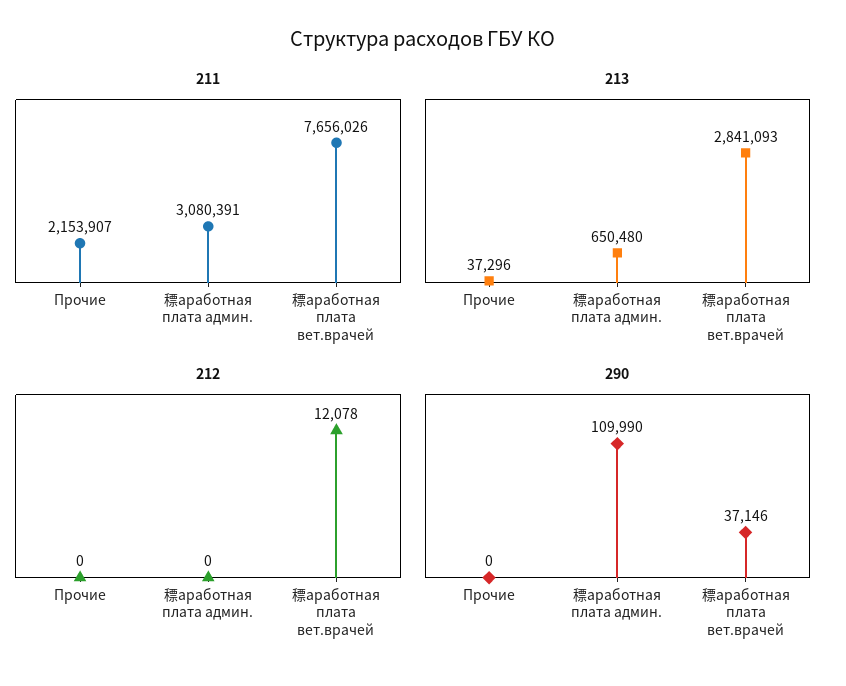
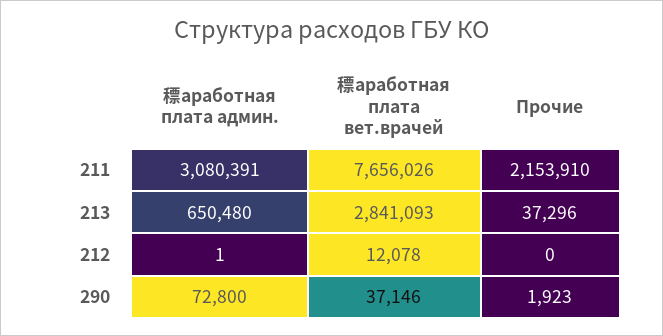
211, Прочие: 2153907 -> 2153910
212, 䅺аработная плата админ.: 0 -> 1
290, Прочие: 0 -> 1923
290, 䅺аработная плата админ.: 109990 -> 72800

